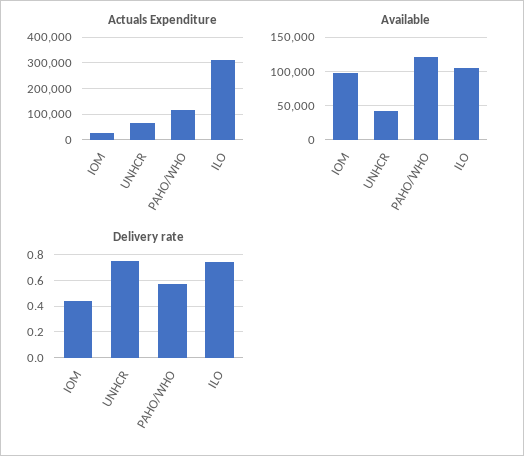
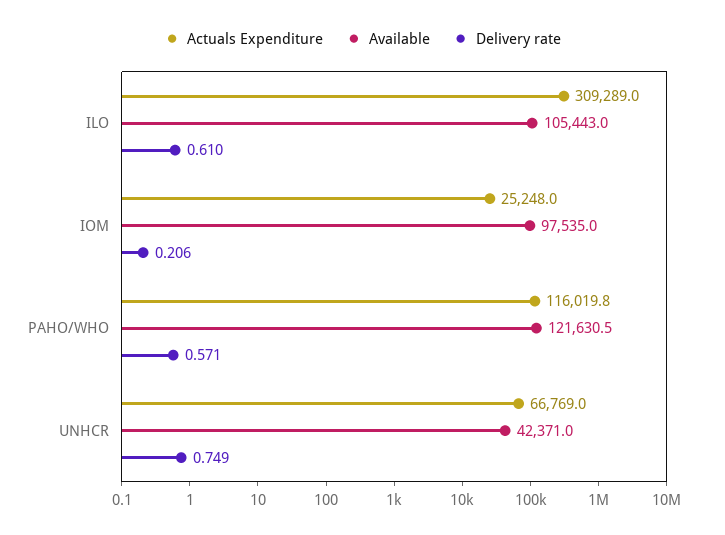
Delivery rate, IOM: 0.45 -> 0.206
Delivery rate, ILO: 0.75 -> 0.61

